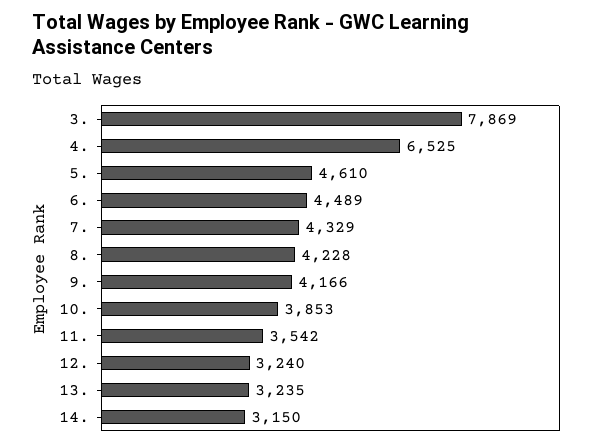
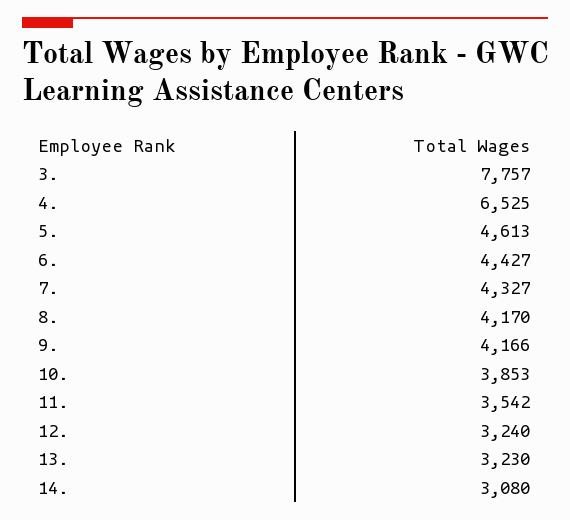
3.: 7869 -> 7757
5.: 4610 -> 4613
6.: 4489 -> 4427
7.: 4329 -> 4327
8.: 4228 -> 4170
13.: 3235 -> 3230
14.: 3150 -> 3080

